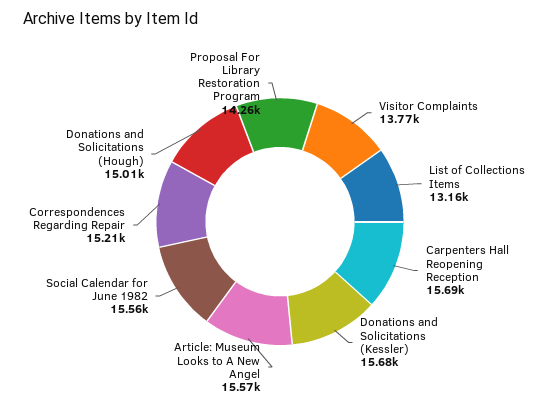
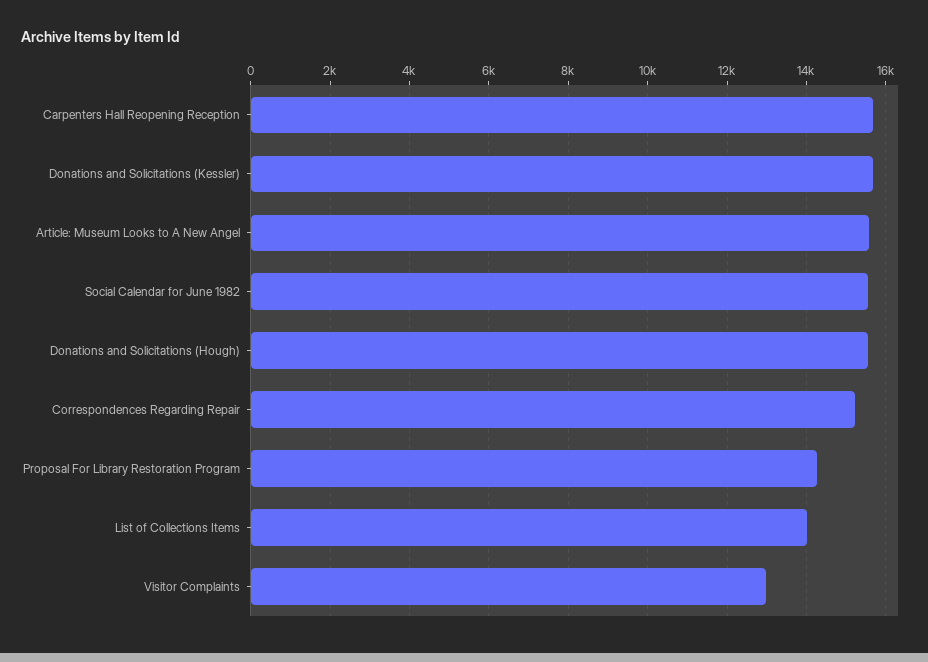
Visitor Complaints: 13770 -> 13000
List of Collections Items: 13160 -> 14000
Donations and Solicitations (Hough): 15010 -> 15600

